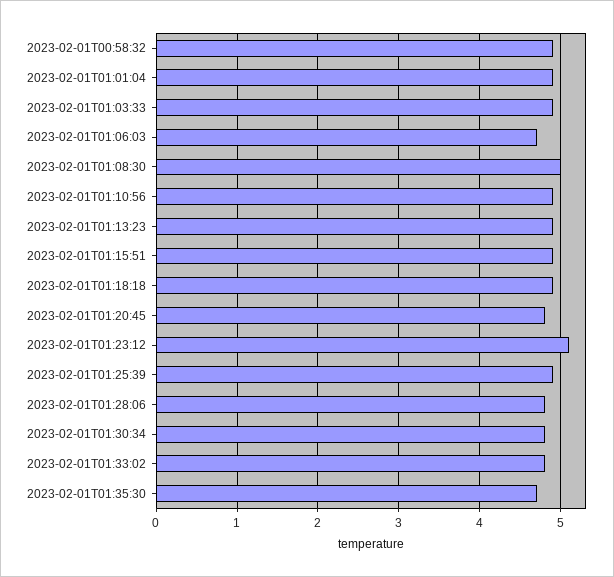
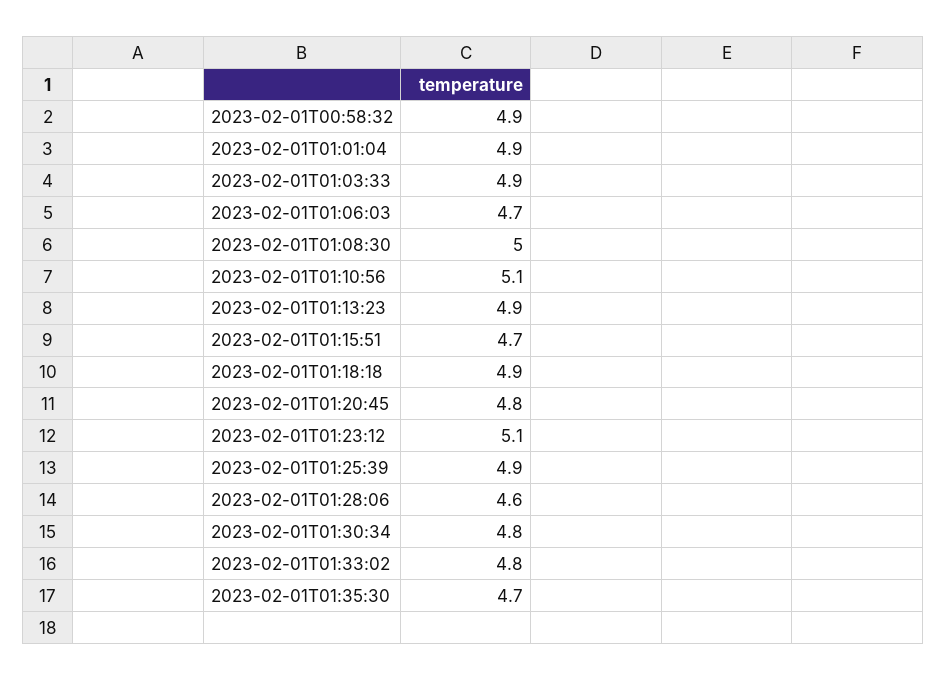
2023-02-01T01:10:56: 4.9 -> 5.1
2023-02-01T01:15:51: 4.9 -> 4.7
2023-02-01T01:28:06: 4.8 -> 4.6

